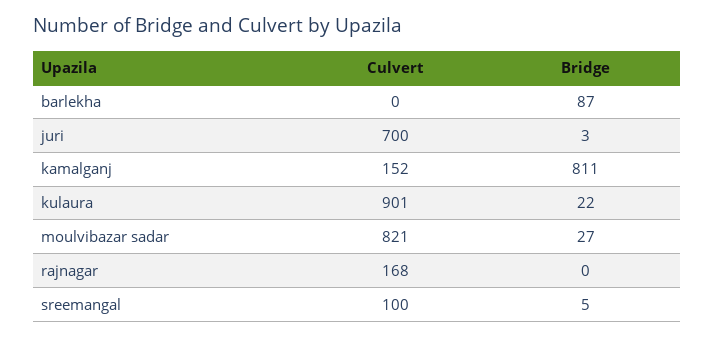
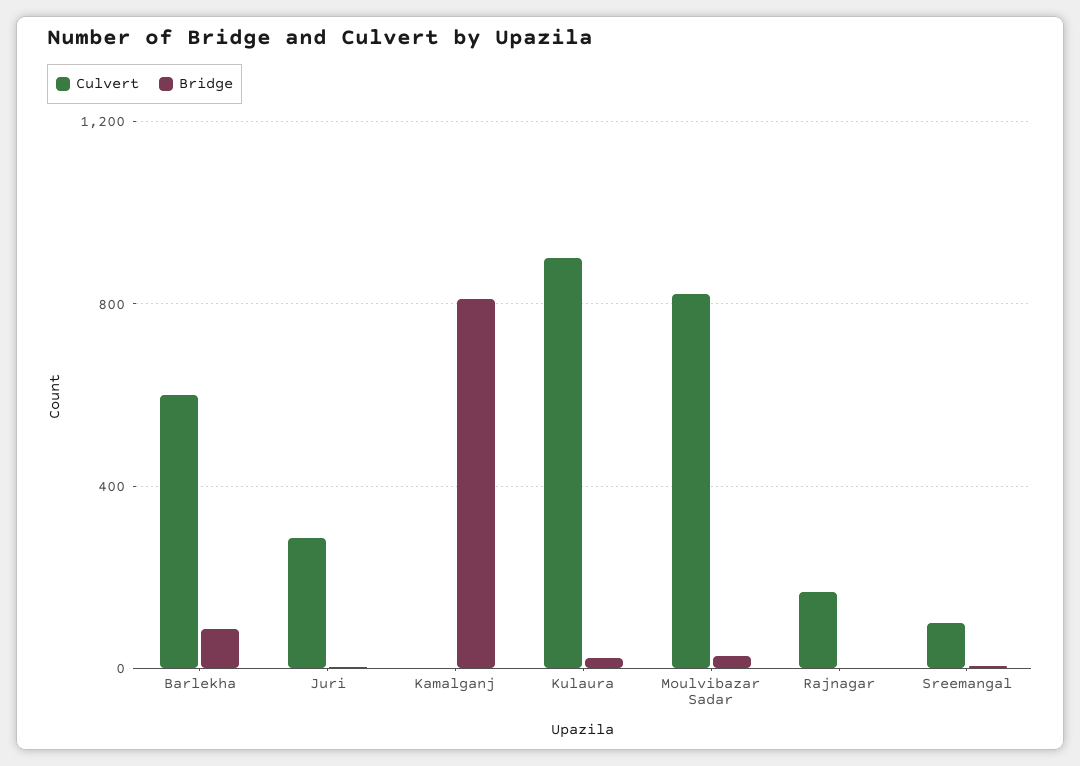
Culvert, barlekha: 0 -> 600
Culvert, juri: 700 -> 300
Culvert, kamalganj: 152 -> 0

